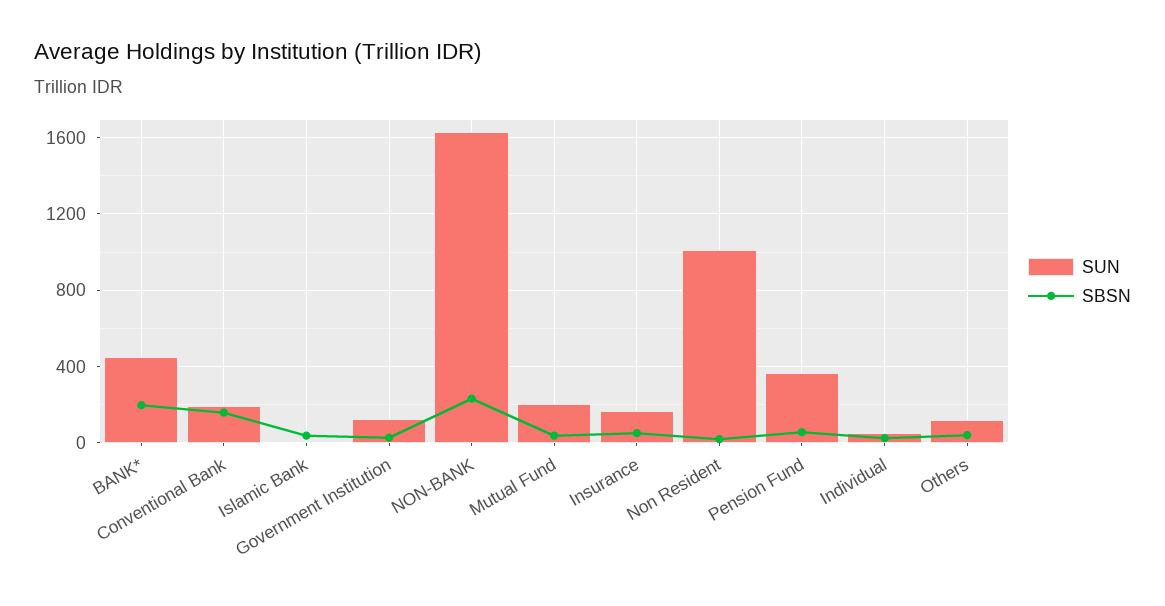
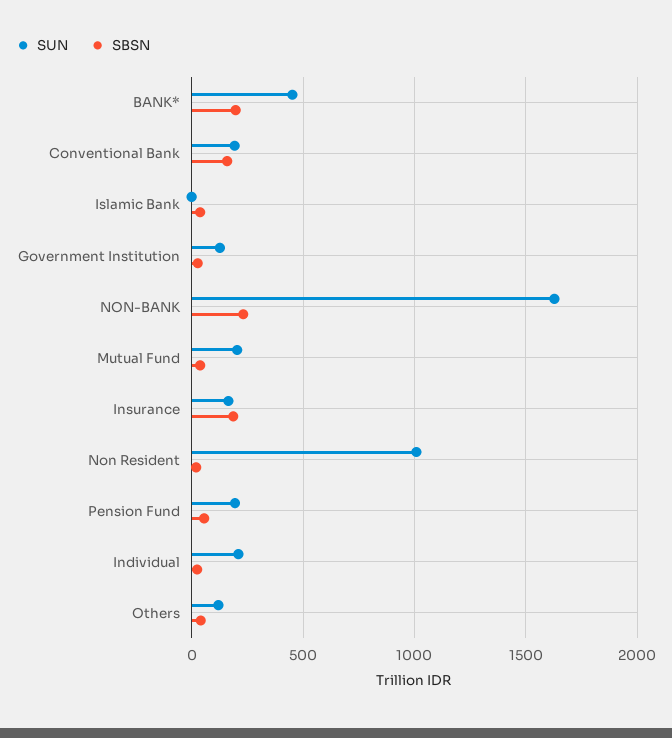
SBSN, Insurance: 50 -> 200
SUN, Pension Fund: 350 -> 200
SUN, Individual: 50 -> 200

